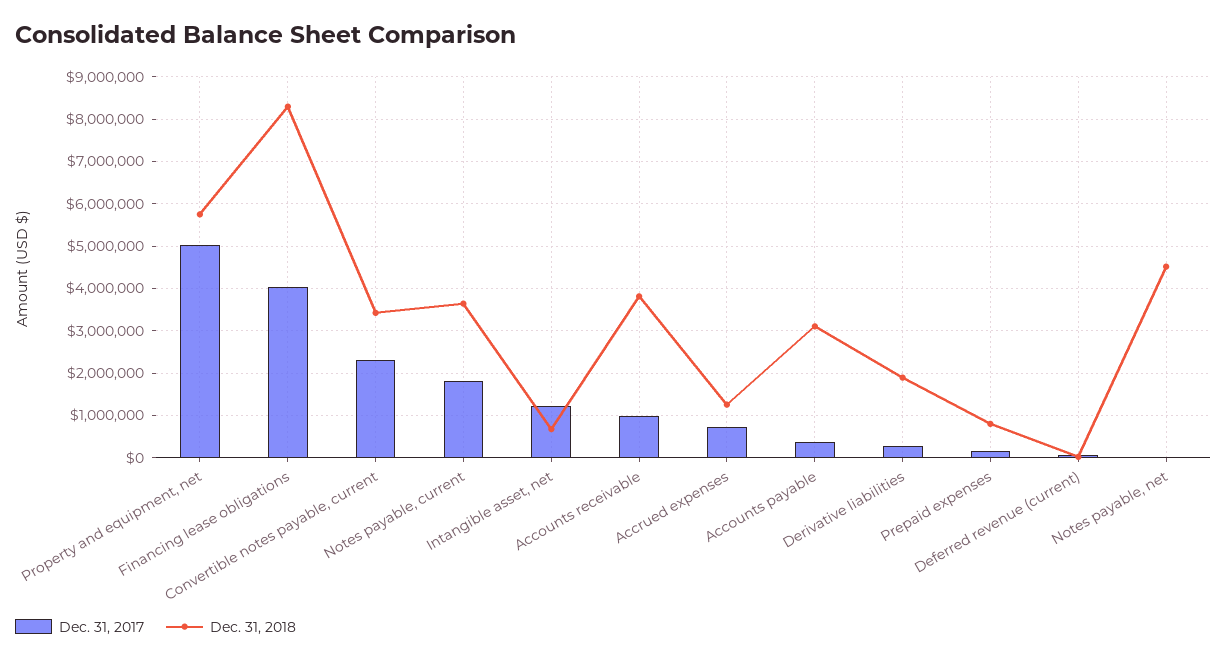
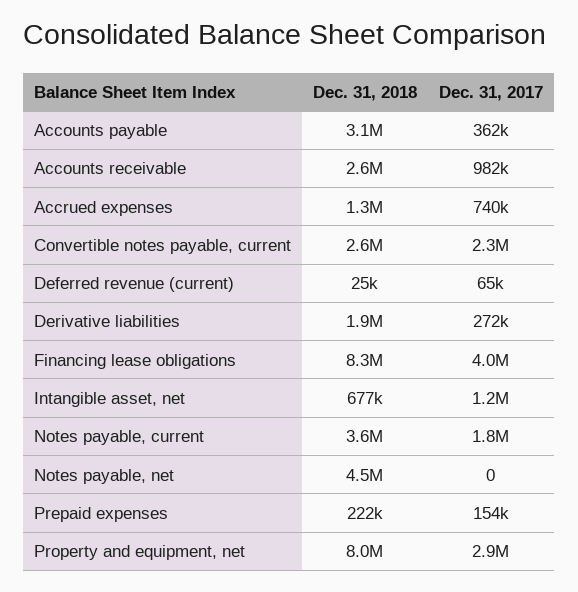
Dec. 31, 2017, Property and equipment, net: 5000000 -> 2900000
Dec. 31, 2018, Property and equipment, net: 5800000 -> 8000000
Dec. 31, 2018, Convertible notes payable, current: 3400000 -> 2600000
Dec. 31, 2018, Accounts receivable: 3800000 -> 2600000
Dec. 31, 2018, Prepaid expenses: 800000 -> 222000

